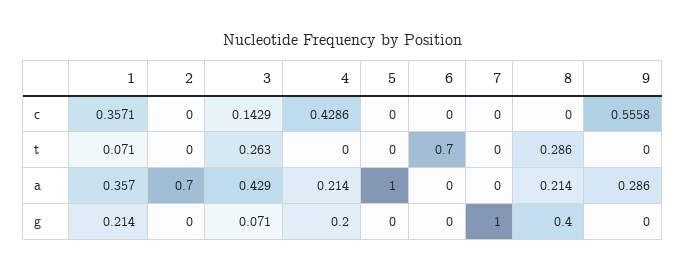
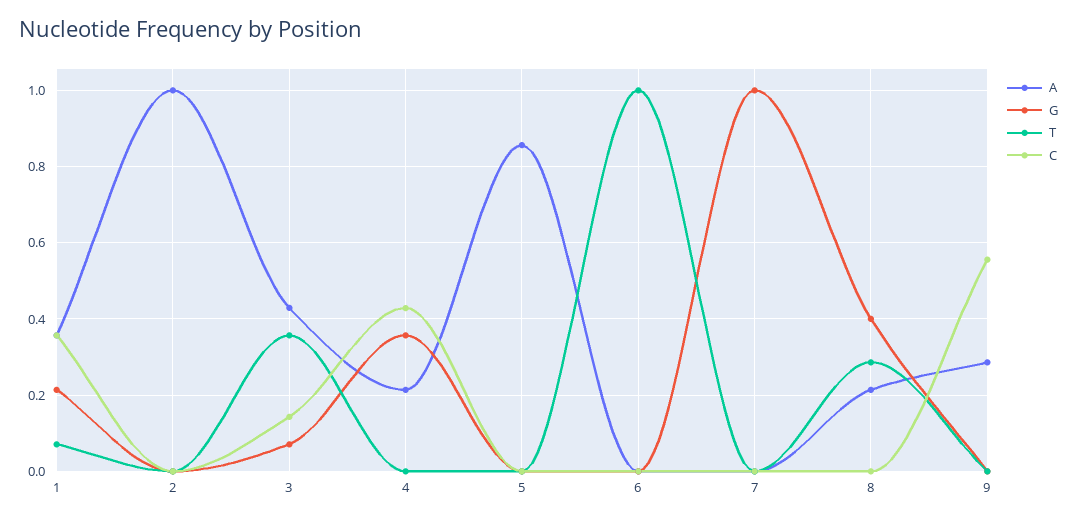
t, 3: 0.263 -> 0.36
t, 6: 0.7 -> 1
a, 2: 0.7 -> 1
a, 5: 1 -> 0.86
g, 4: 0.2 -> 0.36

